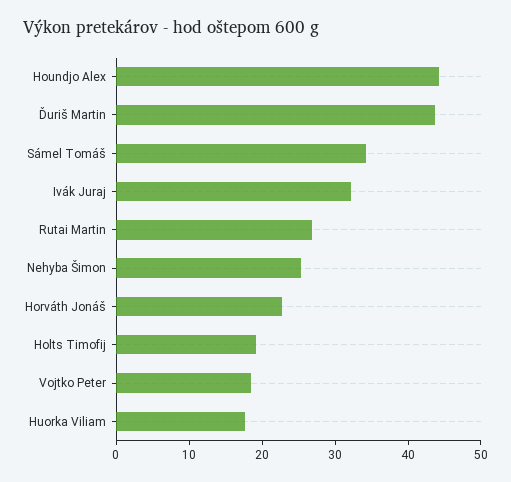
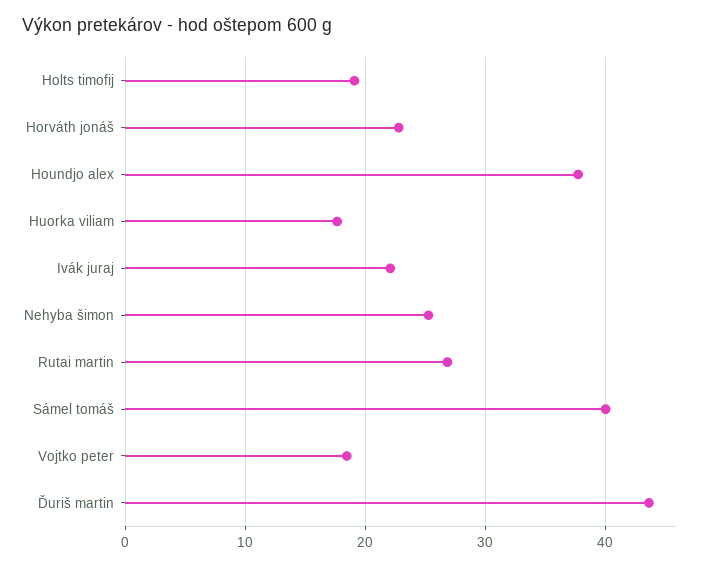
Houndjo Alex: 44 -> 38
Sámel Tomáš: 34 -> 40
Ivák Juraj: 32 -> 22

